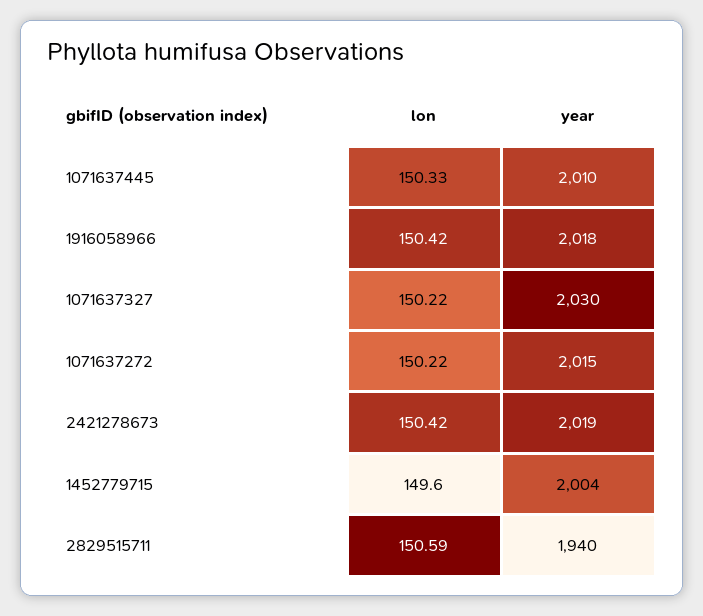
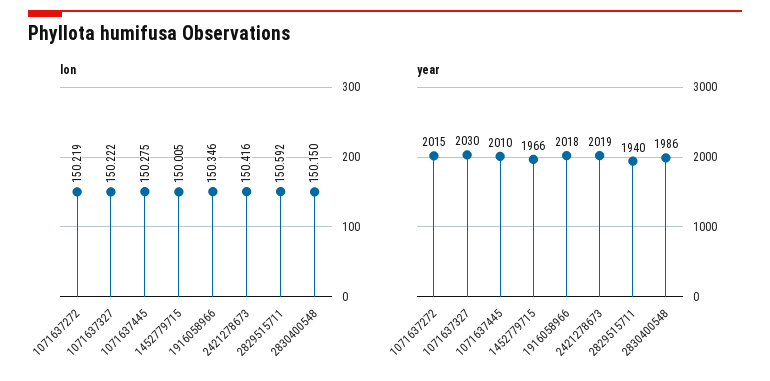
lon, 1071637445: 150.33 -> 150.275
lon, 1916058966: 150.42 -> 150.346
lon, 1452779715: 149.6 -> 150.005
year, 1452779715: 2004 -> 1966
lon, 2830400548: none -> 150.15
year, 2830400548: none -> 1986

